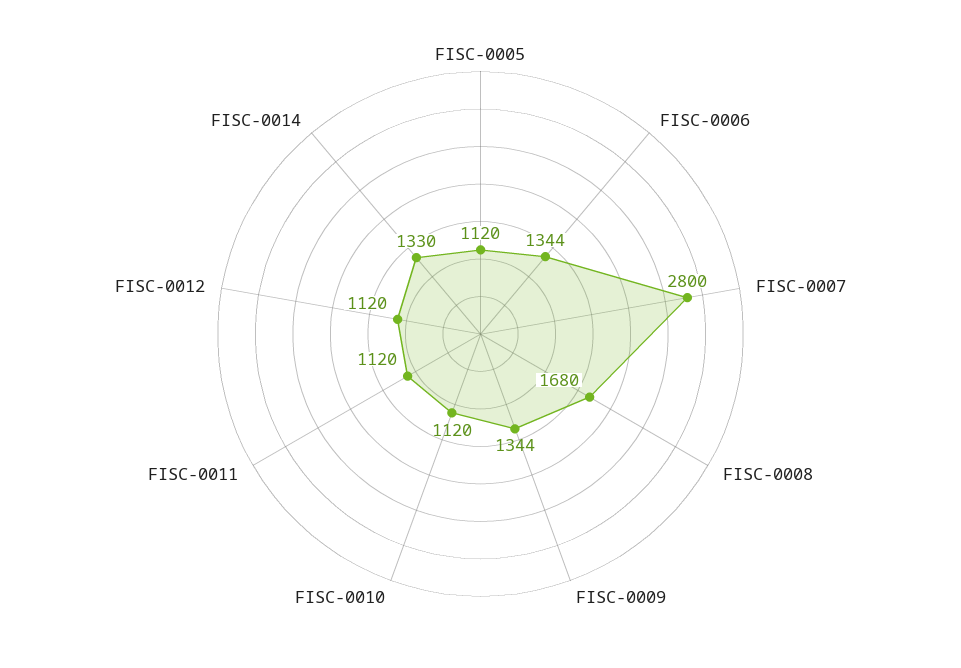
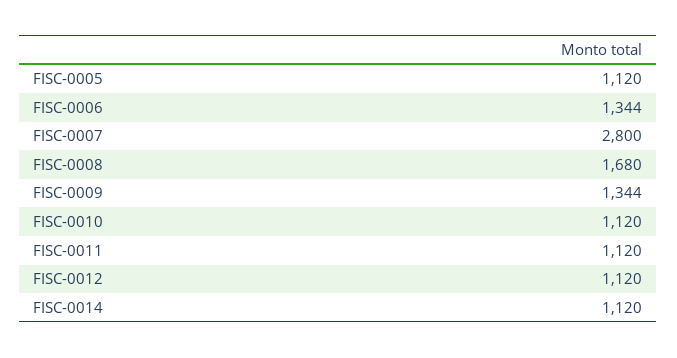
FISC-0014: 1330 -> 1120

